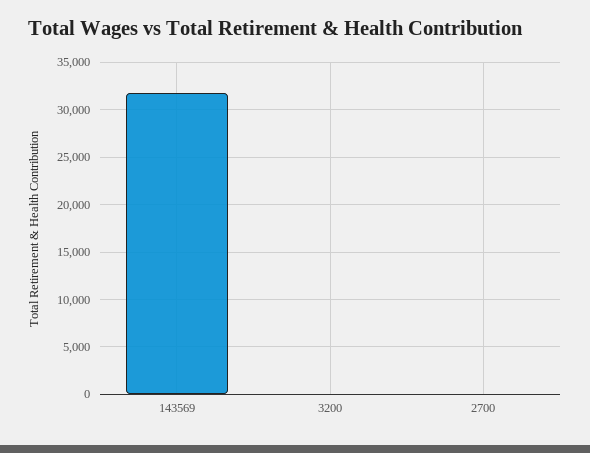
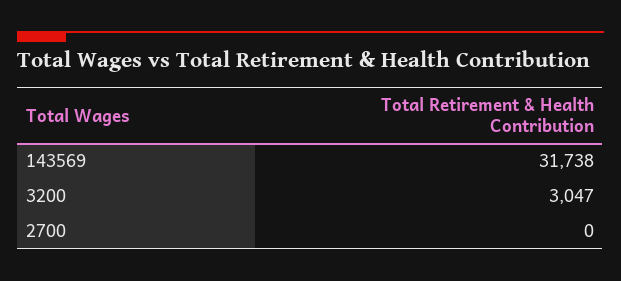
3200: 0 -> 3047

